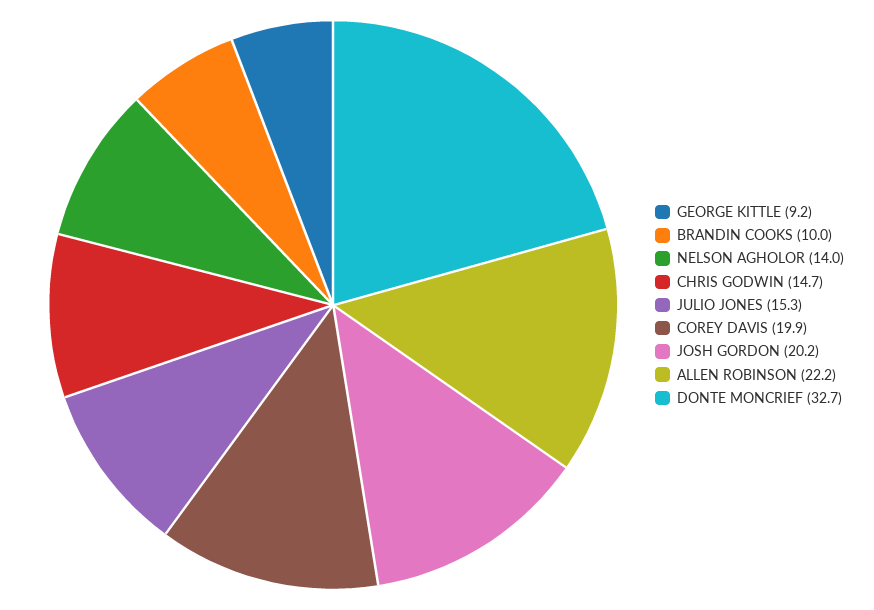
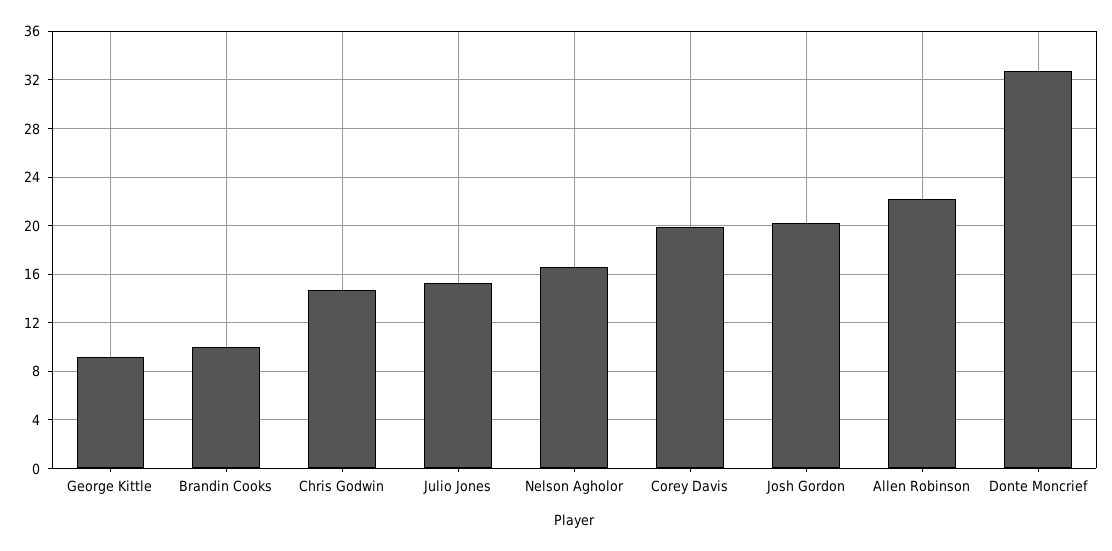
NELSON AGHOLOR: 14 -> 16.5

